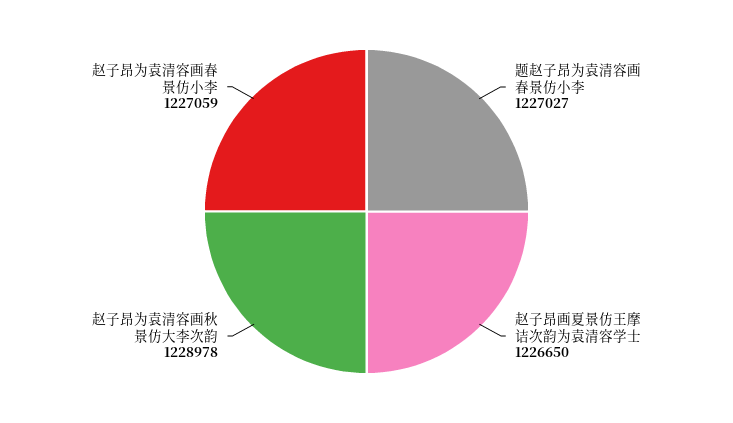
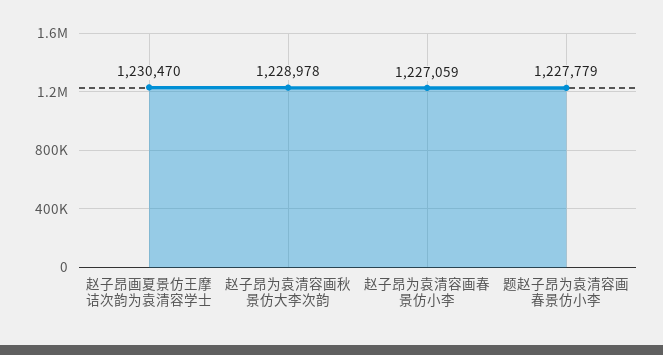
题赵子昂为袁清容画春景仿小李: 1227027 -> 1227779
赵子昂画夏景仿王摩诘次韵为袁清容学士: 1226650 -> 1230470

